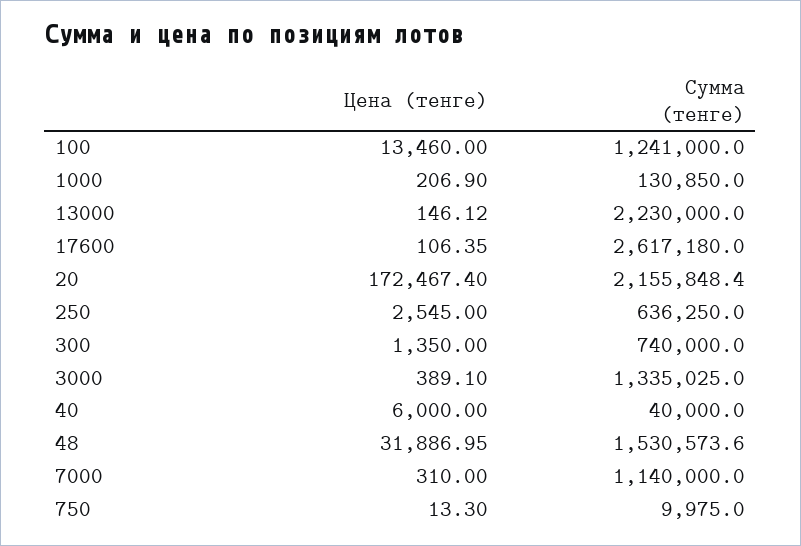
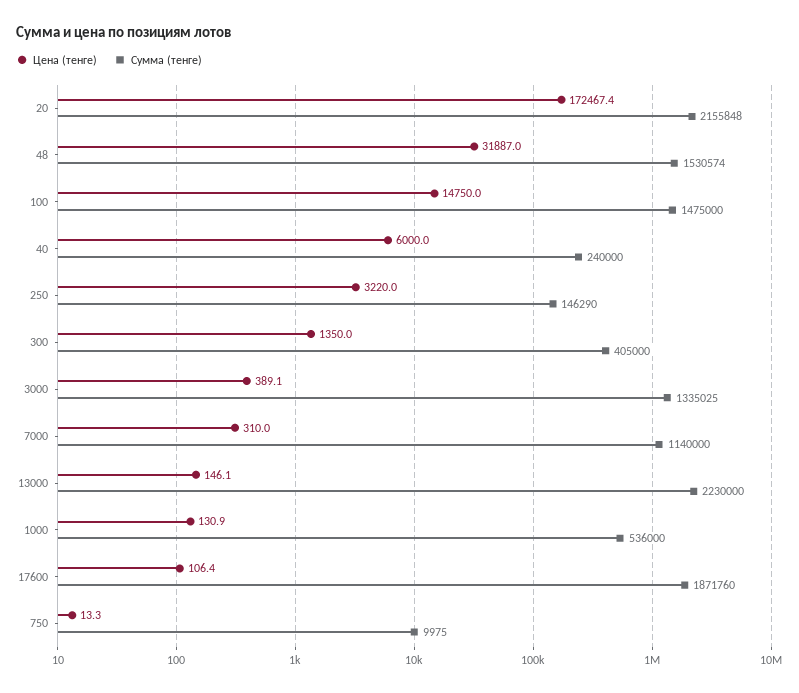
Цена (тенге), 100: 13460 -> 14750
Сумма (тенге), 100: 1241000 -> 1475000
Цена (тенге), 1000: 206.9 -> 130.9
Сумма (тенге), 1000: 130850 -> 536000
Сумма (тенге), 17600: 2617180 -> 1871760
Цена (тенге), 250: 2545 -> 3220
Сумма (тенге), 250: 636250 -> 146290
Сумма (тенге), 300: 740000 -> 405000
Сумма (тенге), 40: 40000 -> 240000

